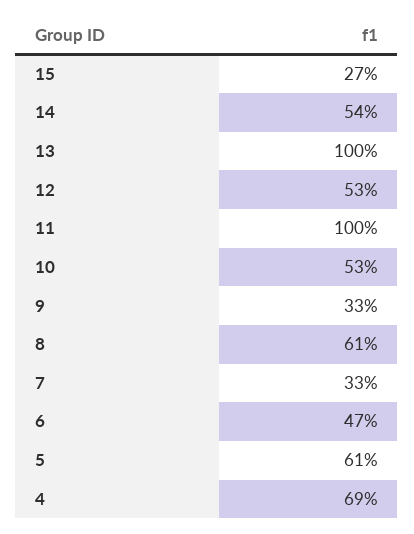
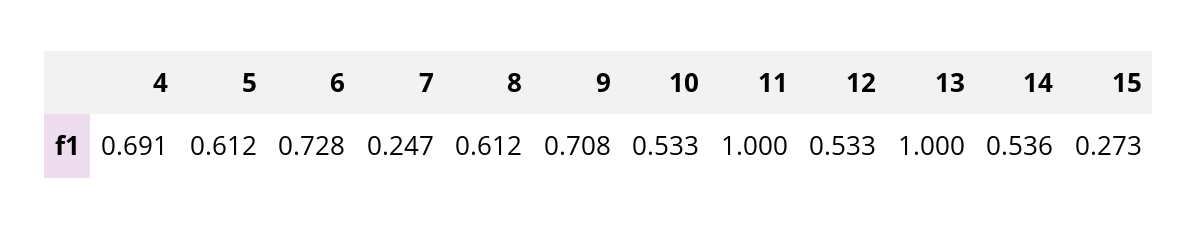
9: 0.33 -> 0.708
7: 0.33 -> 0.247
6: 0.47 -> 0.728

